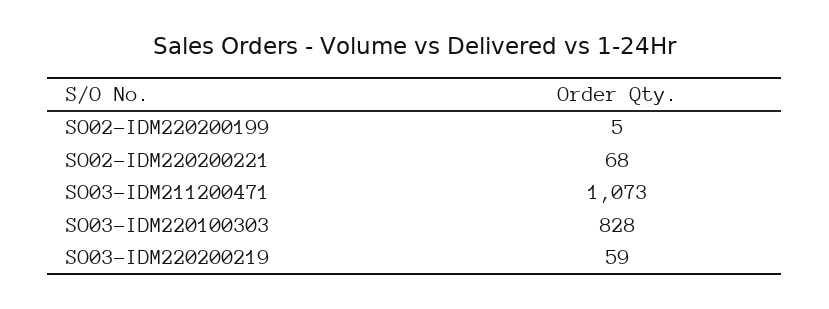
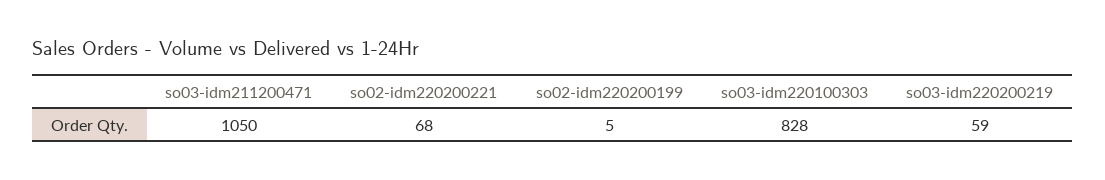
SO03-IDM211200471: 1073 -> 1050

